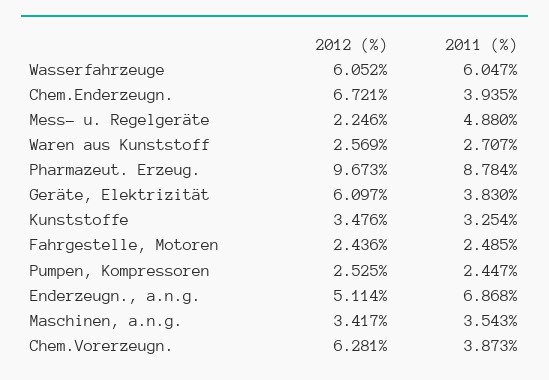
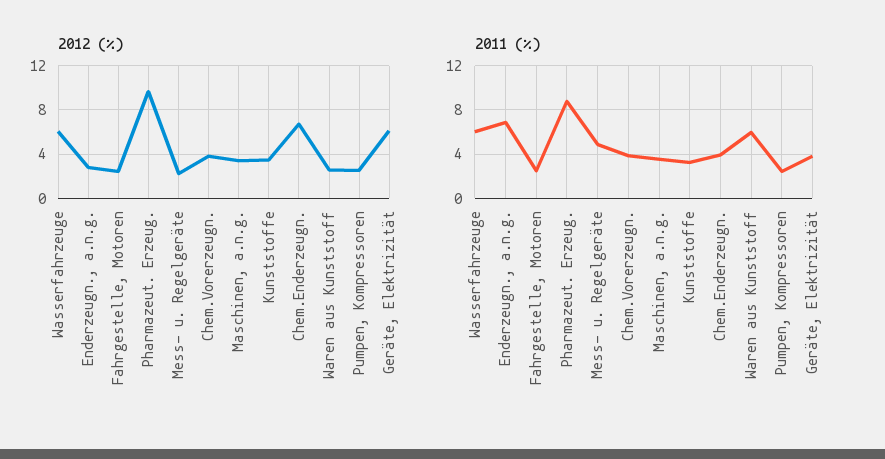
2011 (%), Waren aus Kunststoff: 2.707 -> 6
2012 (%), Enderzeugn., a.n.g.: 5.114 -> 3
2012 (%), Chem.Vorerzeugn.: 6.281 -> 4

